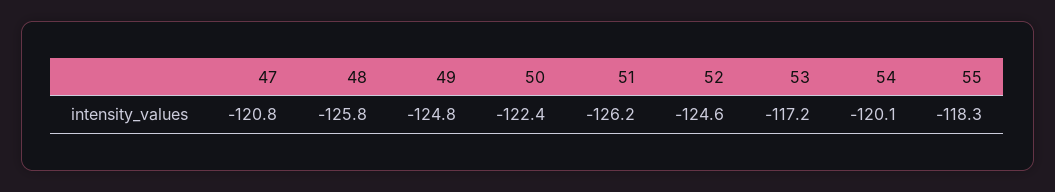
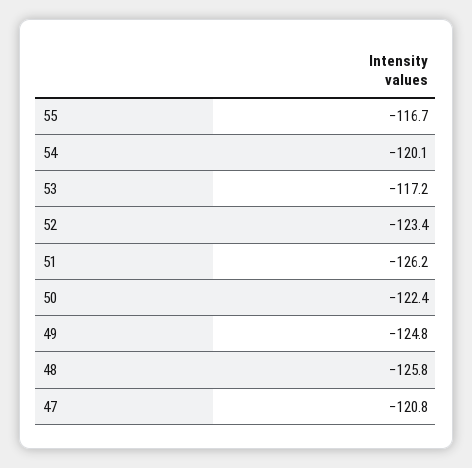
52: -124.6 -> -123.4
55: -118.3 -> -116.7

